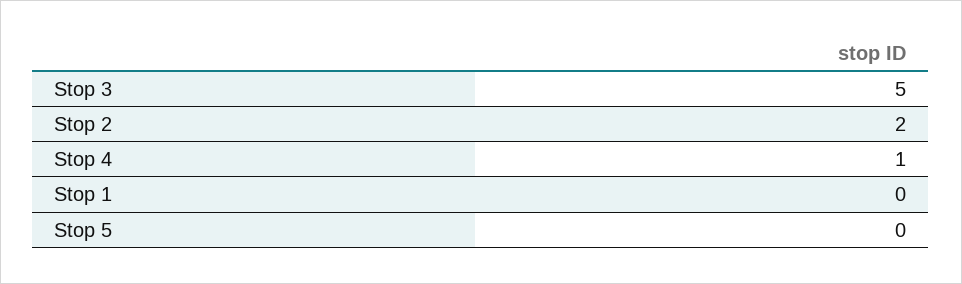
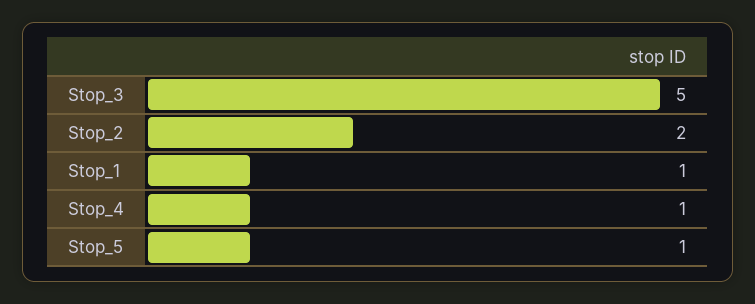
Stop 1: 0 -> 1
Stop 5: 0 -> 1

